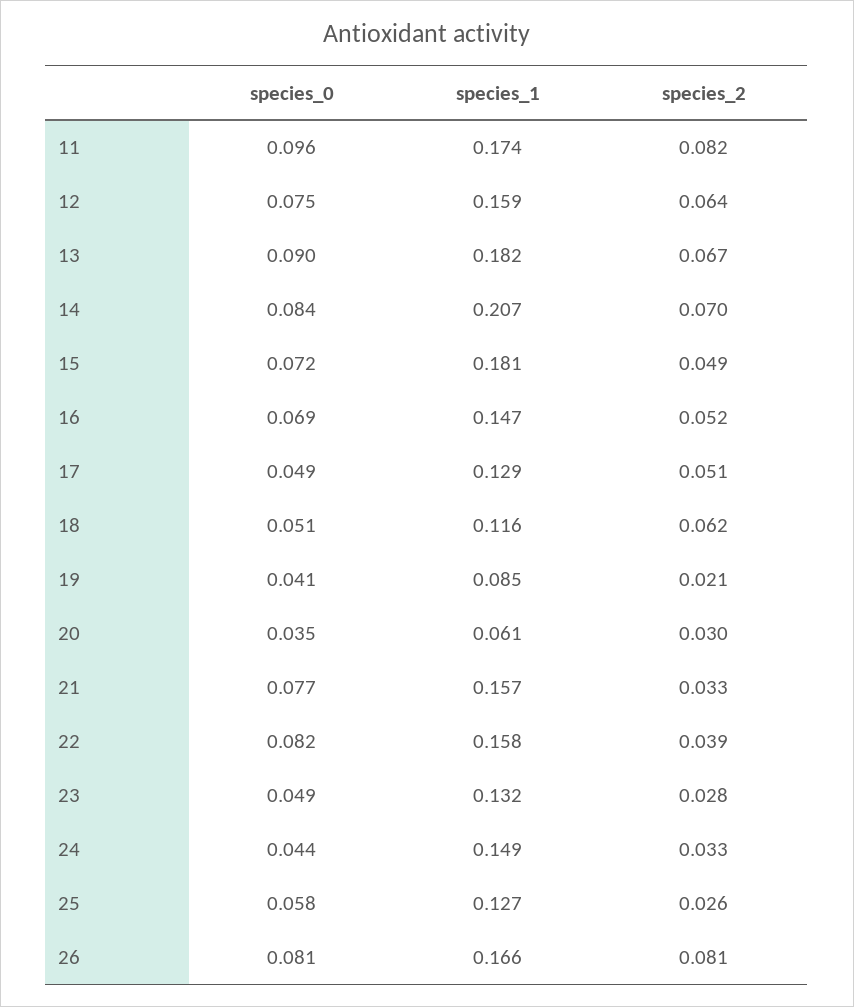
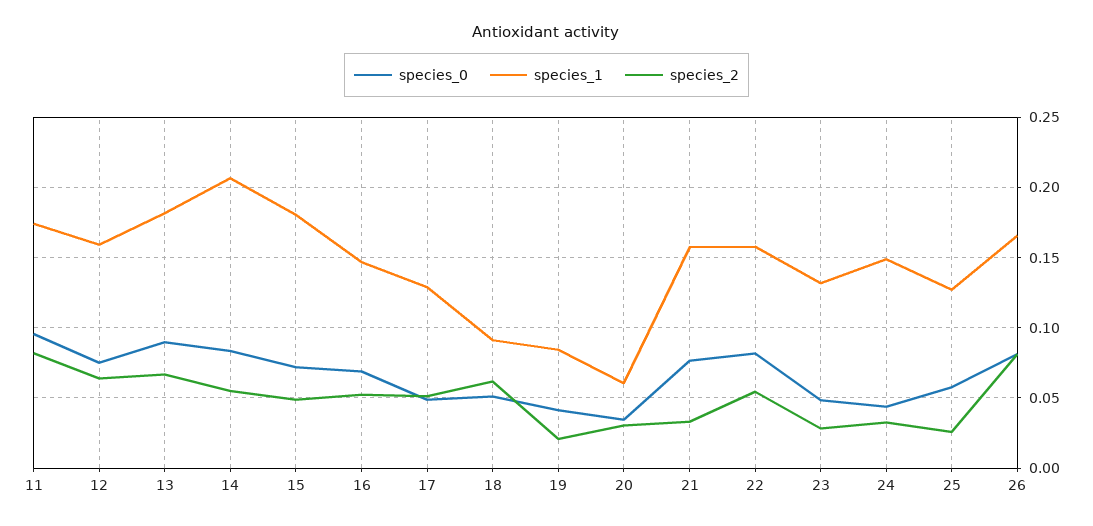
species_2, 14: 0.07 -> 0.055
species_1, 18: 0.116 -> 0.09
species_2, 22: 0.039 -> 0.055

